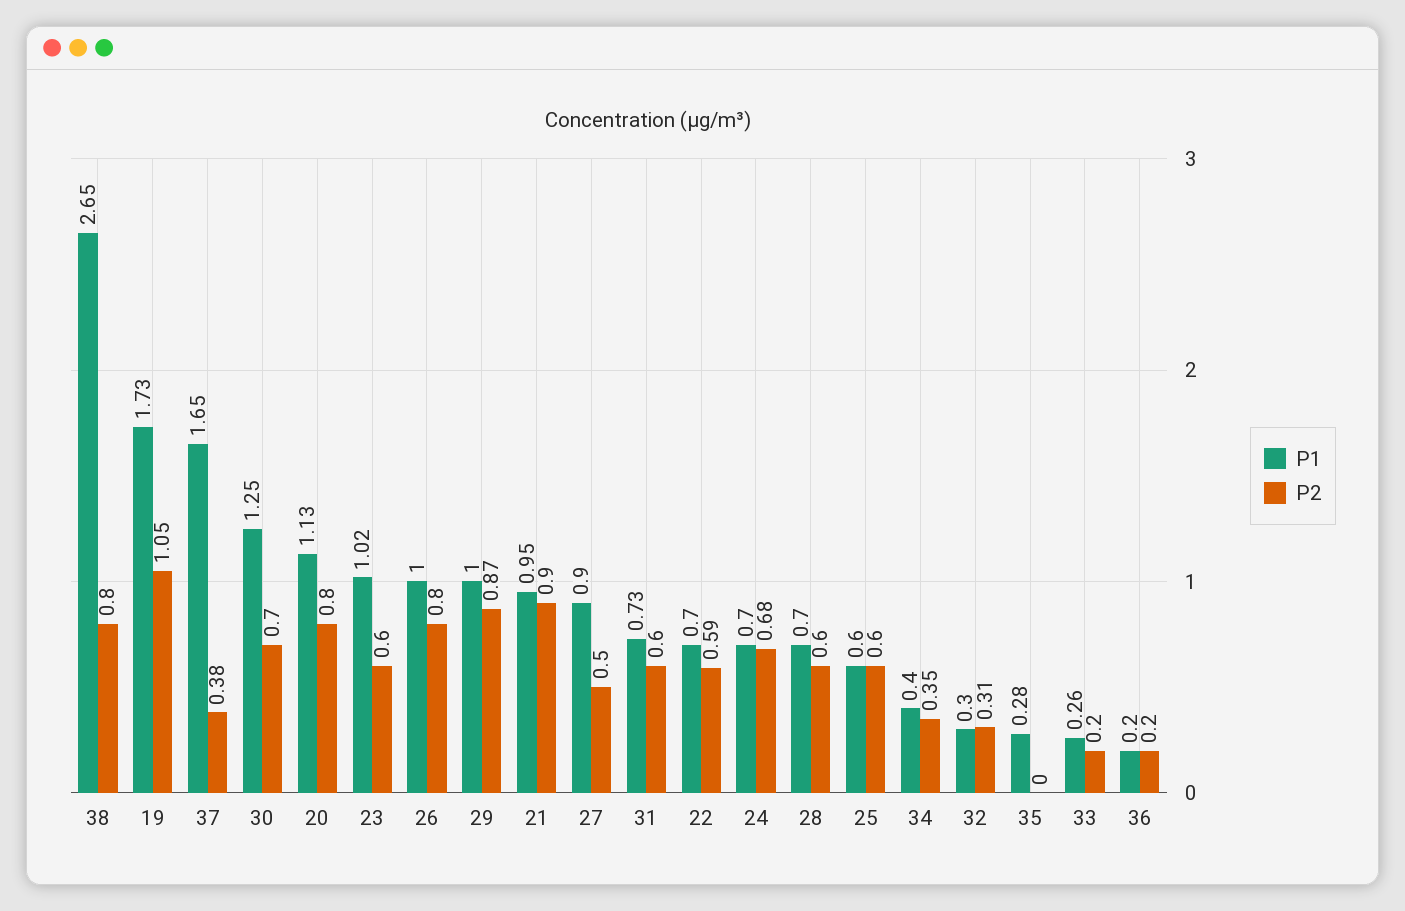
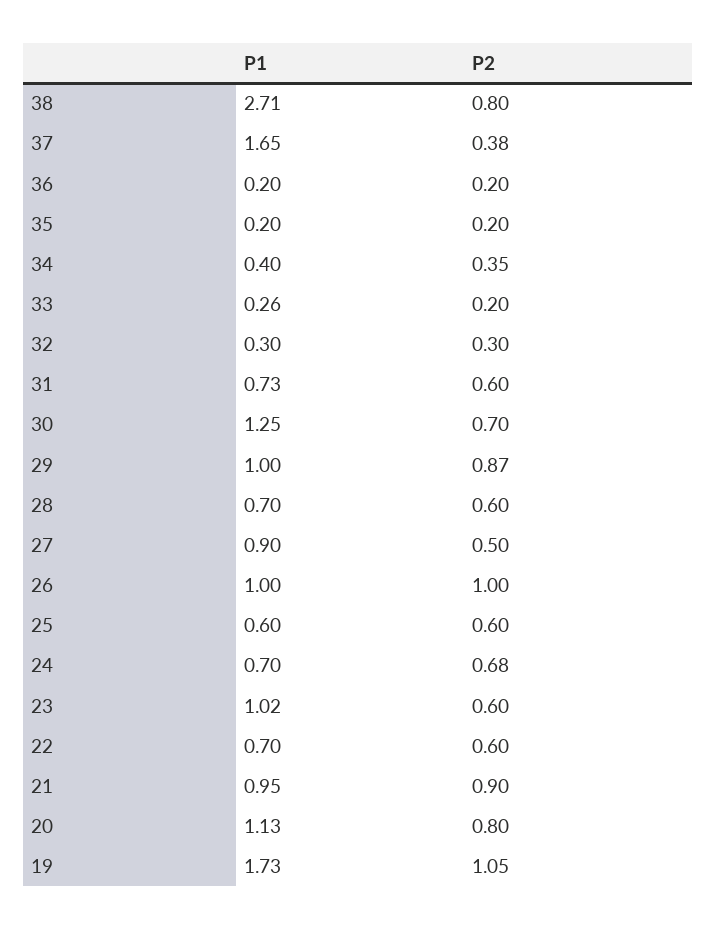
P1, 38: 2.65 -> 2.71
P2, 26: 0.8 -> 1
P2, 22: 0.59 -> 0.6
P2, 32: 0.31 -> 0.3
P1, 35: 0.28 -> 0.2
P2, 35: 0 -> 0.2

